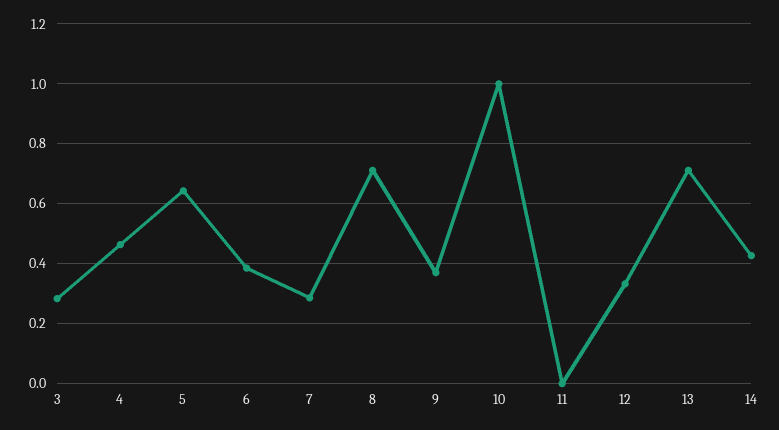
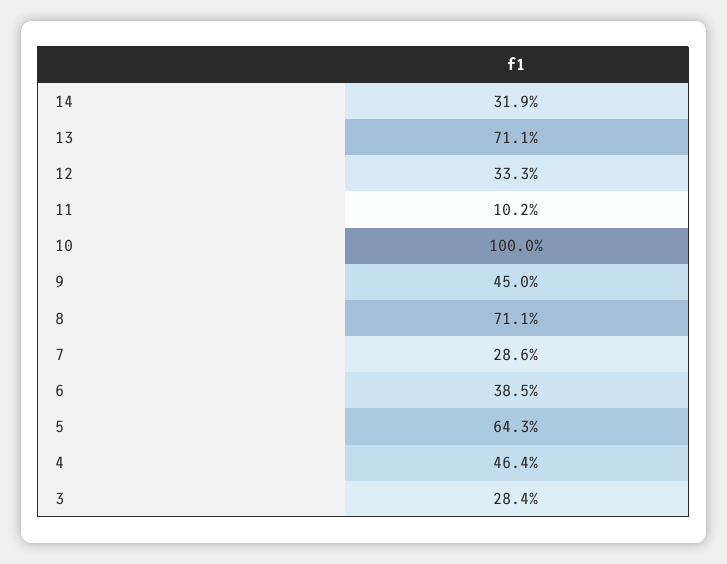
9: 0.375 -> 0.45
11: 0 -> 0.102
14: 0.425 -> 0.319

